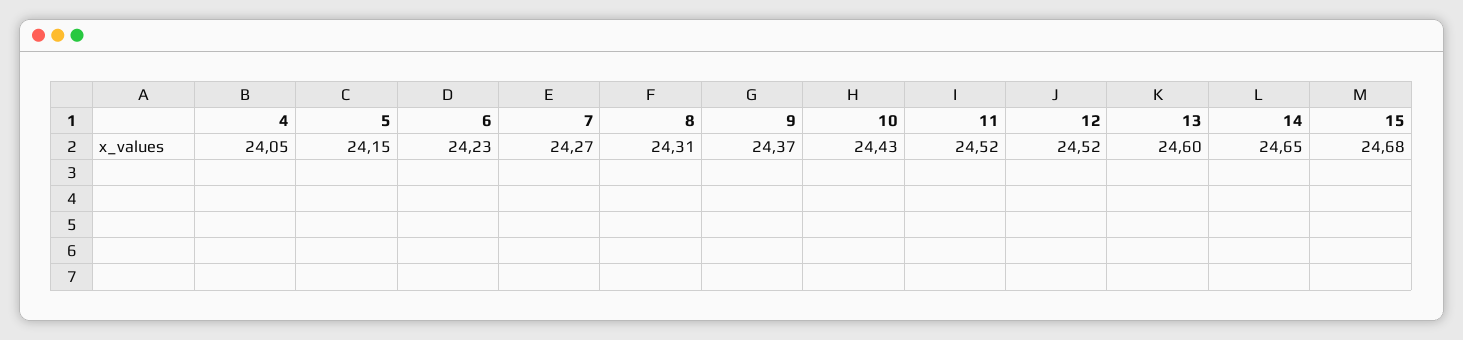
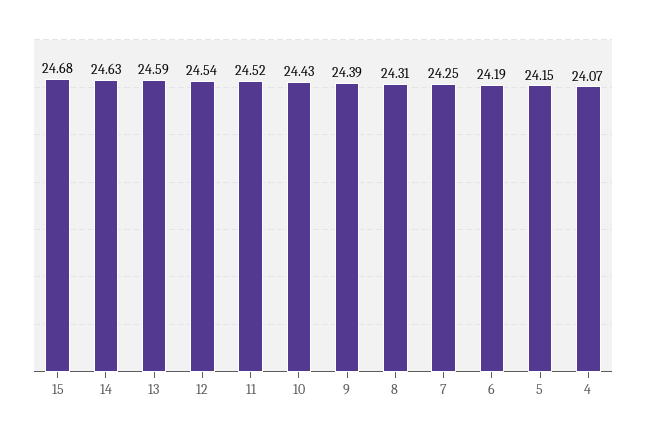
4: 24.05 -> 24.07
6: 24.23 -> 24.19
7: 24.27 -> 24.25
9: 24.37 -> 24.39
12: 24.52 -> 24.54
13: 24.6 -> 24.59
14: 24.65 -> 24.63

